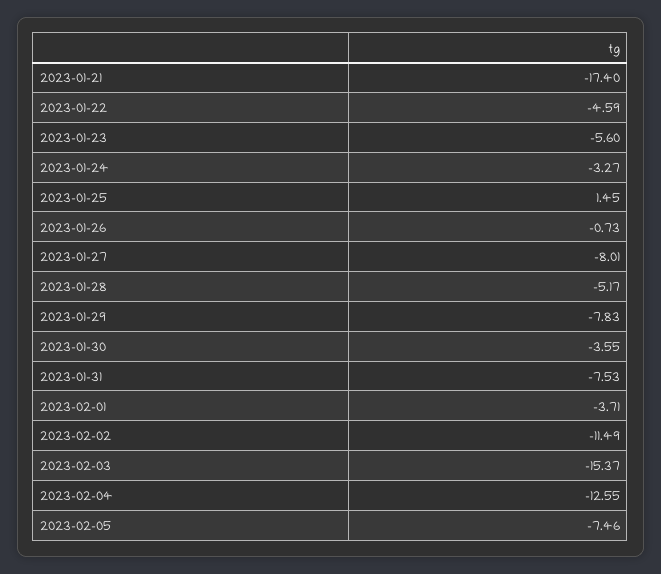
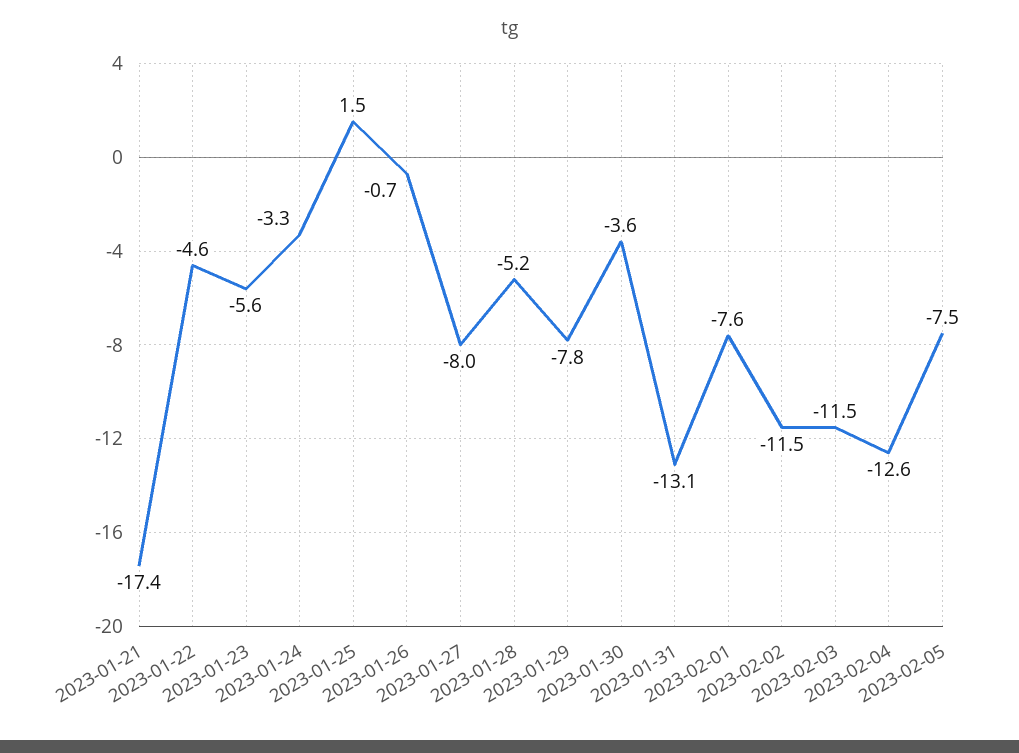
2023-01-31: -7.53 -> -13.1
2023-02-01: -3.71 -> -7.6
2023-02-03: -15.37 -> -11.5

